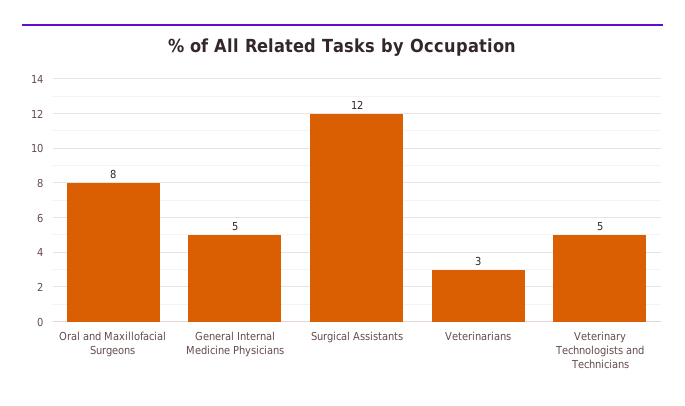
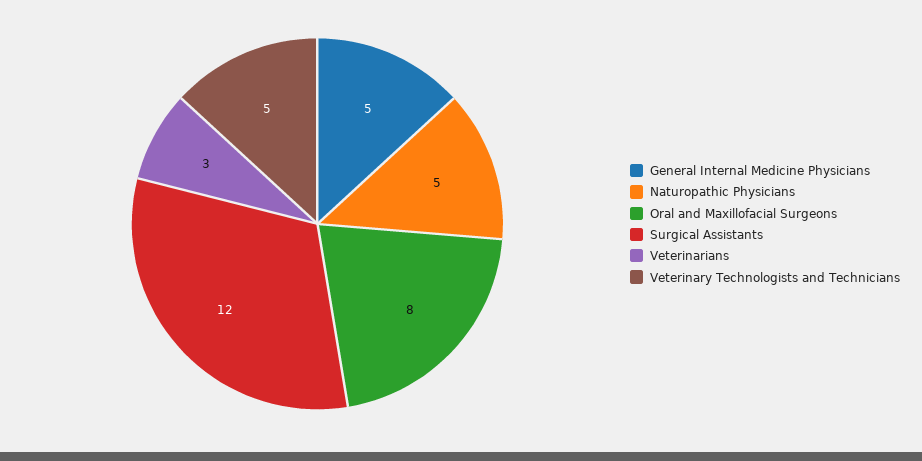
Naturopathic Physicians: none -> 5

